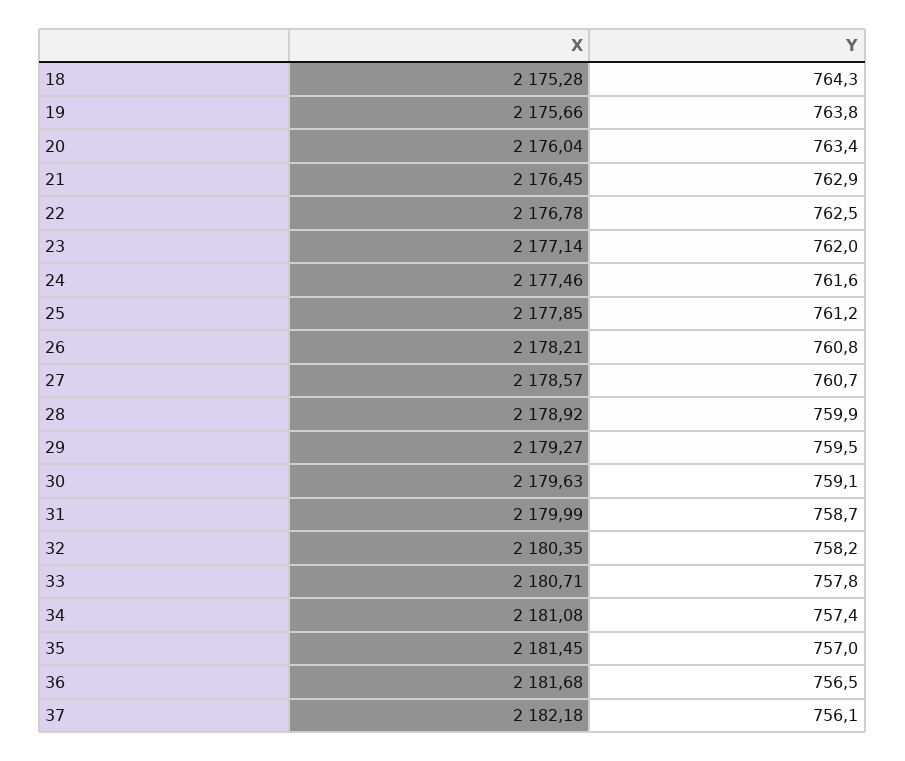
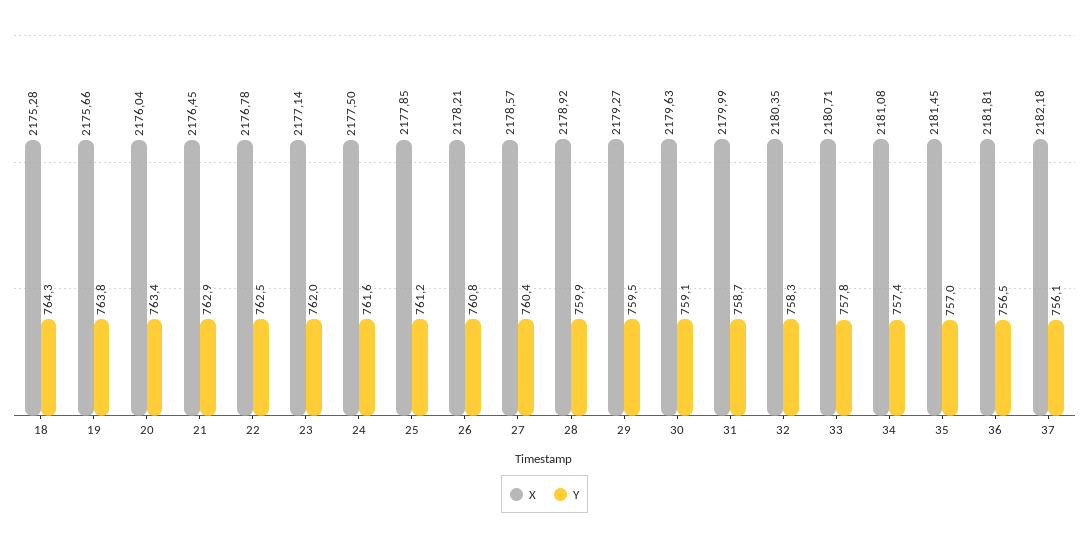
X, 24: 2177.46 -> 2177.5
Y, 27: 760.7 -> 760.4
Y, 32: 758.2 -> 758.3
X, 36: 2181.68 -> 2181.81

